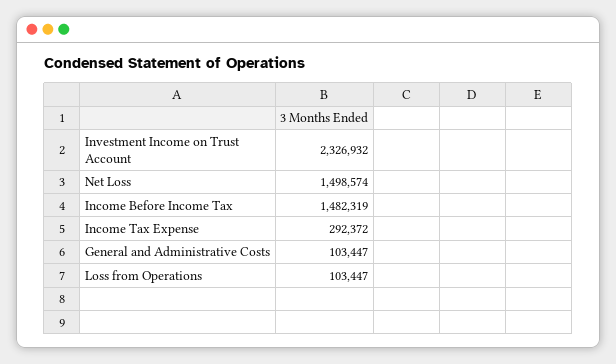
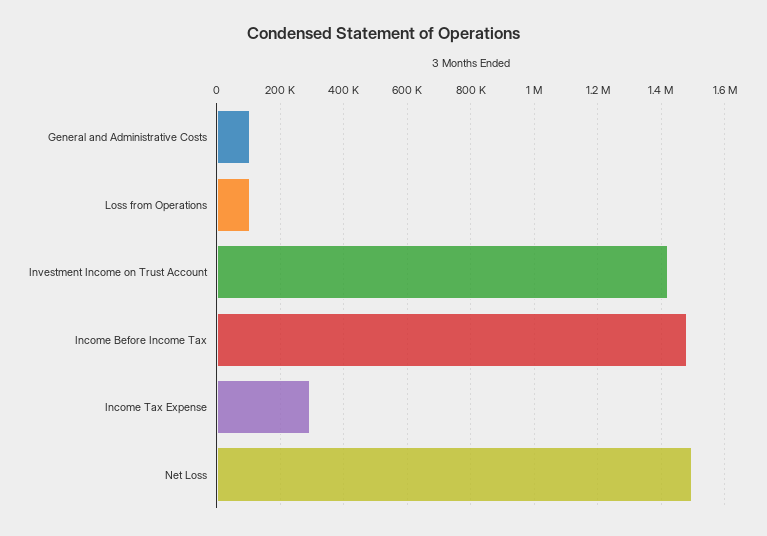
Investment Income on Trust Account: 2326932 -> 1420000

